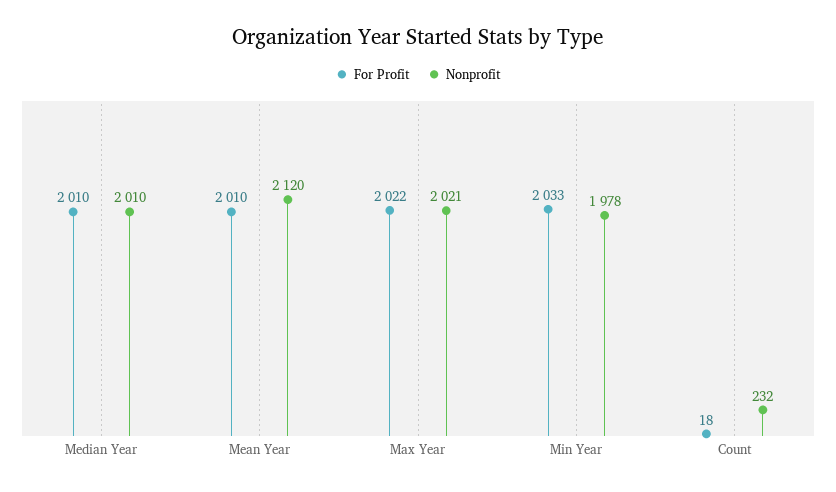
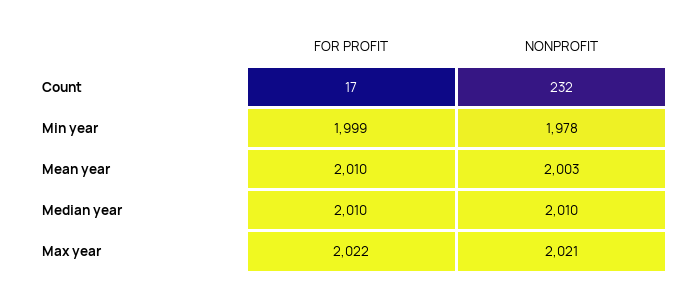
Nonprofit, Mean Year: 2120 -> 2003
For Profit, Min Year: 2033 -> 1999
For Profit, Count: 18 -> 17

